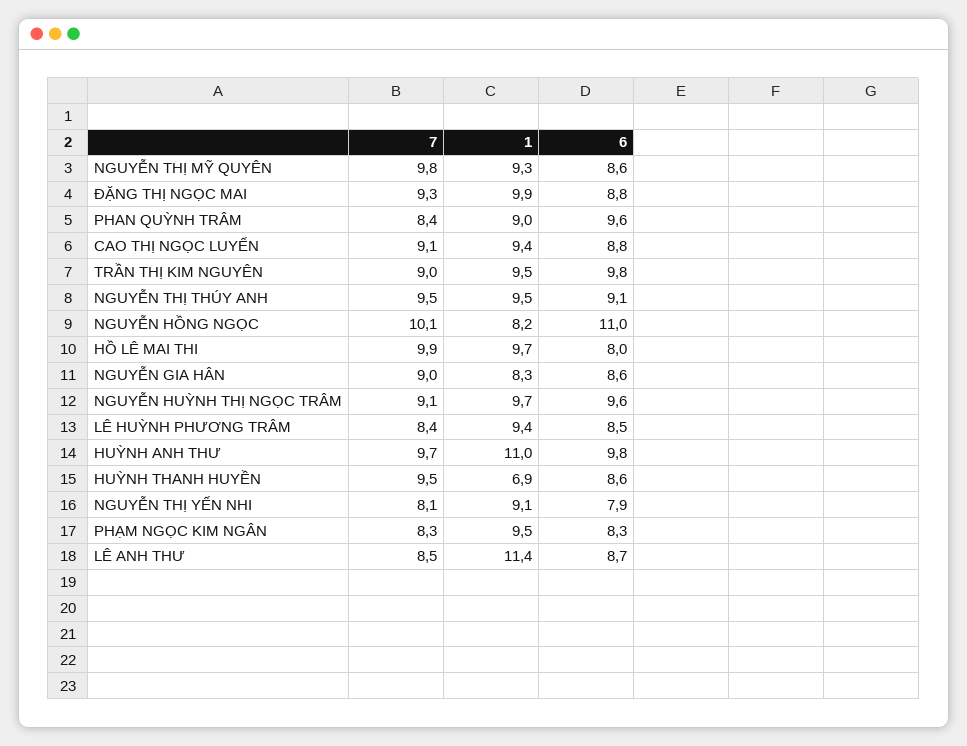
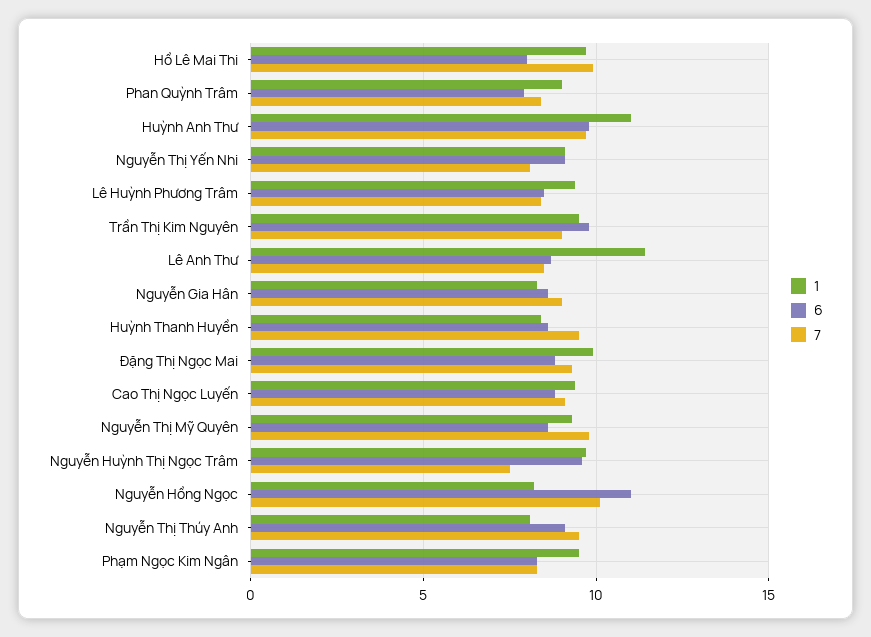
6, PHAN QUỲNH TRÂM: 9.6 -> 8
1, NGUYỄN THỊ THÚY ANH: 9.5 -> 8
7, NGUYỄN HUỲNH THỊ NGỌC TRÂM: 9.1 -> 7.5
1, HUỲNH THANH HUYỀN: 6.9 -> 8.5
6, NGUYỄN THỊ YẾN NHI: 7.9 -> 9

